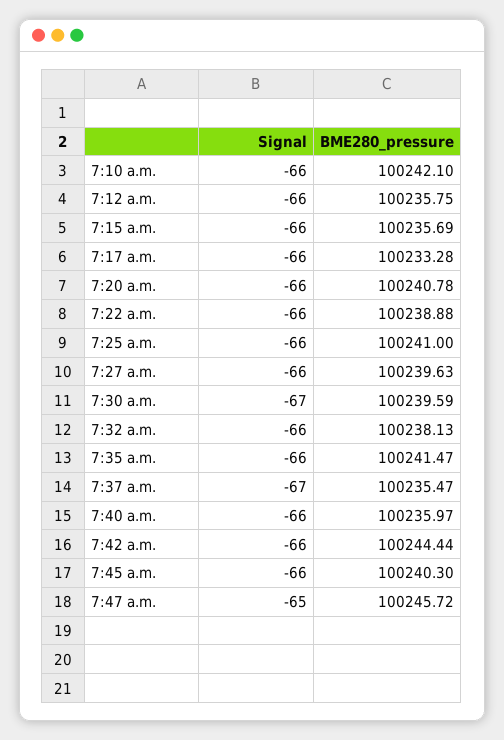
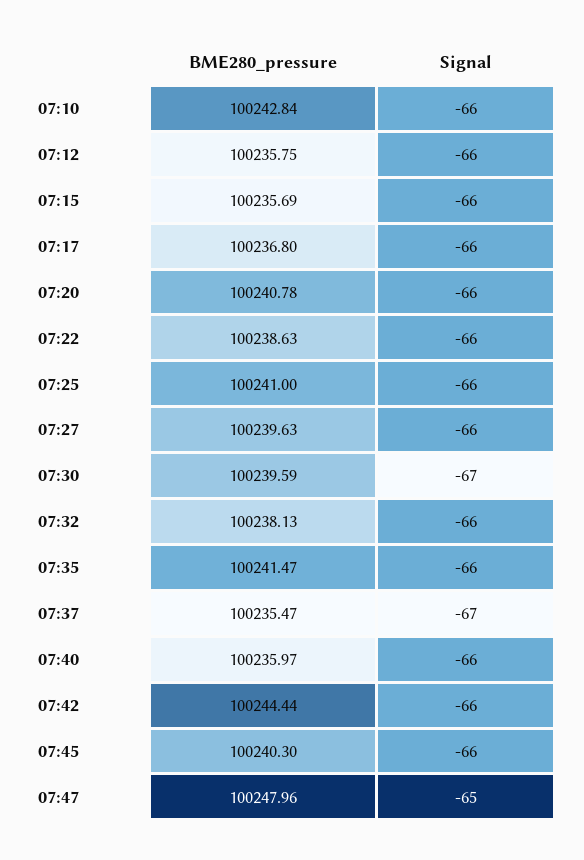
BME280_pressure, 7:10 a.m.: 100242.1 -> 100242.84
BME280_pressure, 7:17 a.m.: 100233.28 -> 100236.8
BME280_pressure, 7:22 a.m.: 100238.88 -> 100238.63
BME280_pressure, 7:47 a.m.: 100245.72 -> 100247.96

